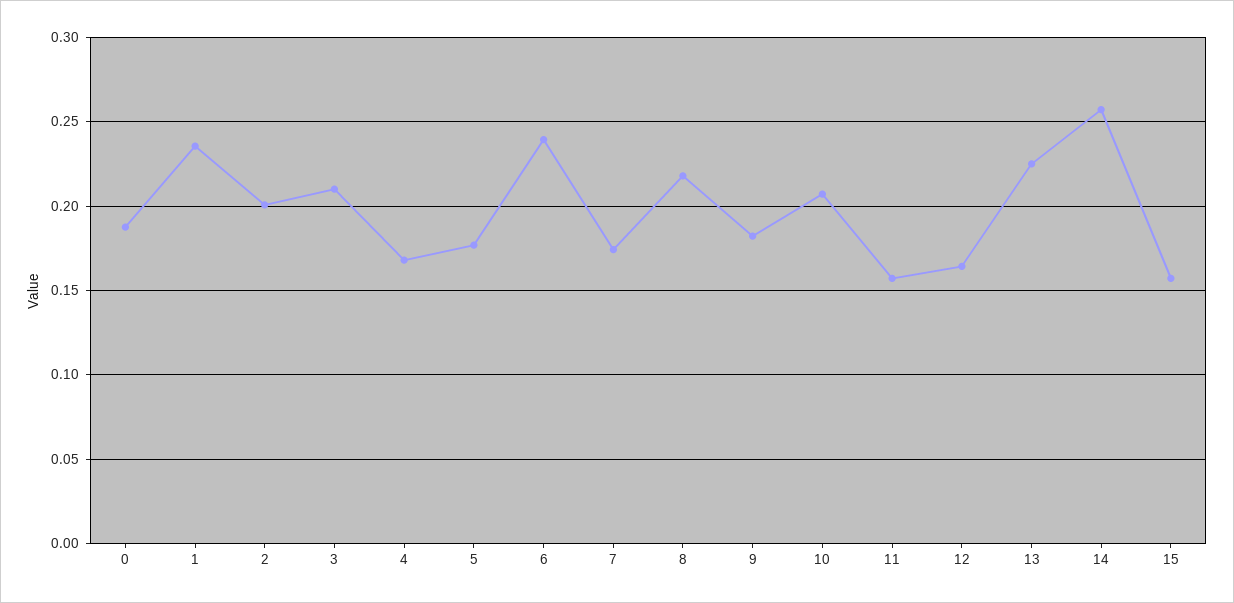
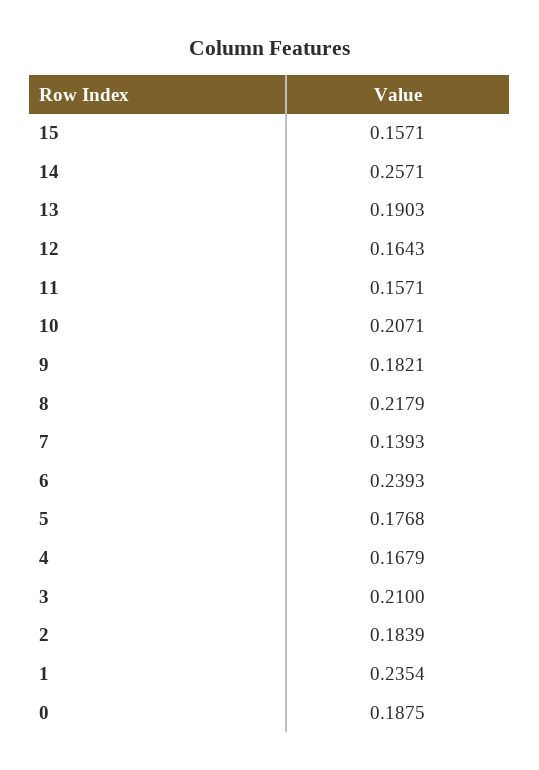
2: 0.2 -> 0.1839
7: 0.175 -> 0.1393
13: 0.225 -> 0.1903

